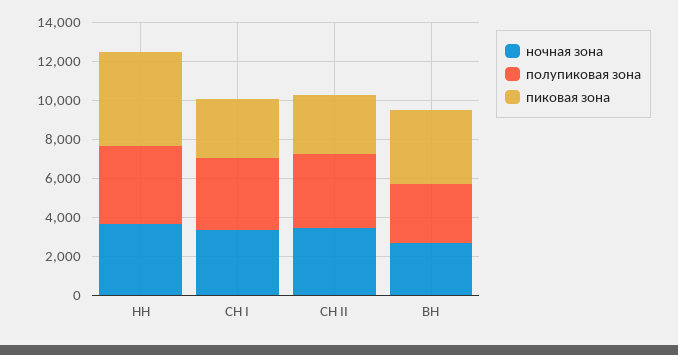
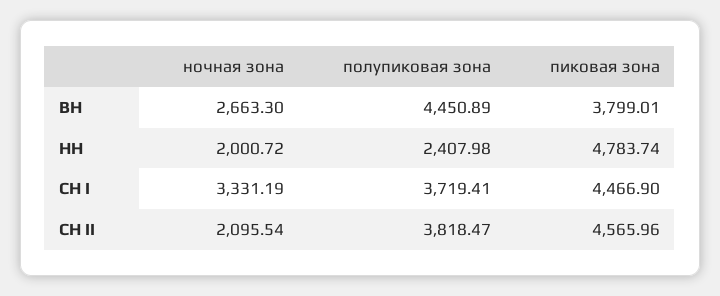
ночная зона, НН: 3500 -> 2000.72
полупиковая зона, НН: 4000 -> 2407.98
пиковая зона, СН I: 3000 -> 4466.9
ночная зона, СН II: 3500 -> 2095.54
пиковая зона, СН II: 3000 -> 4565.96
полупиковая зона, ВН: 3000 -> 4450.89

